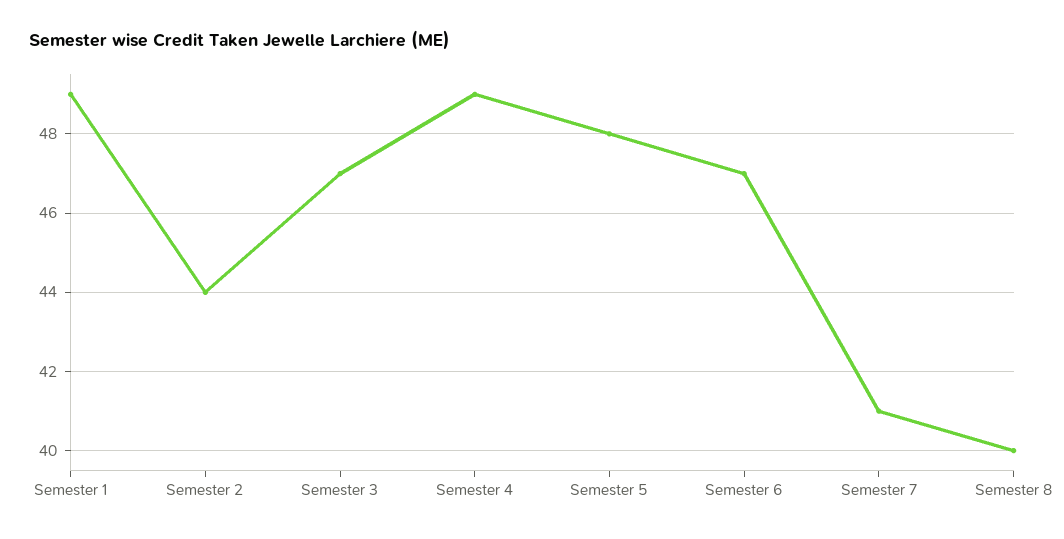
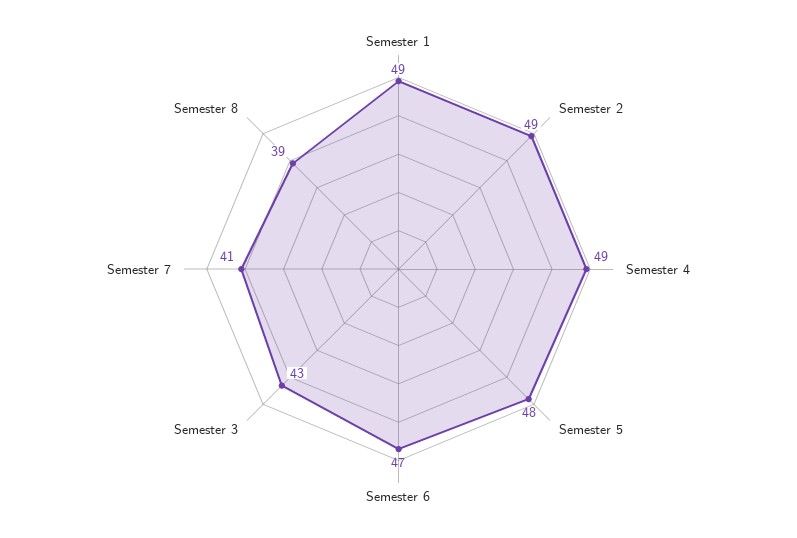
Semester 2: 44 -> 49
Semester 3: 47 -> 43
Semester 8: 40 -> 39

